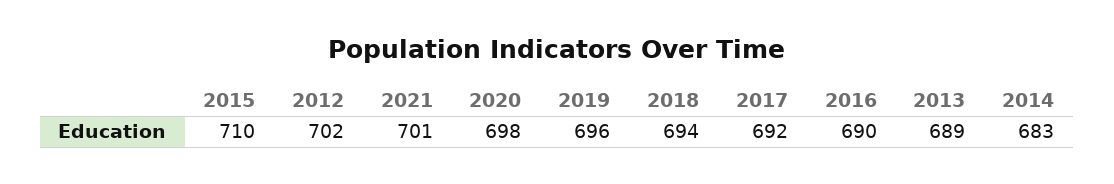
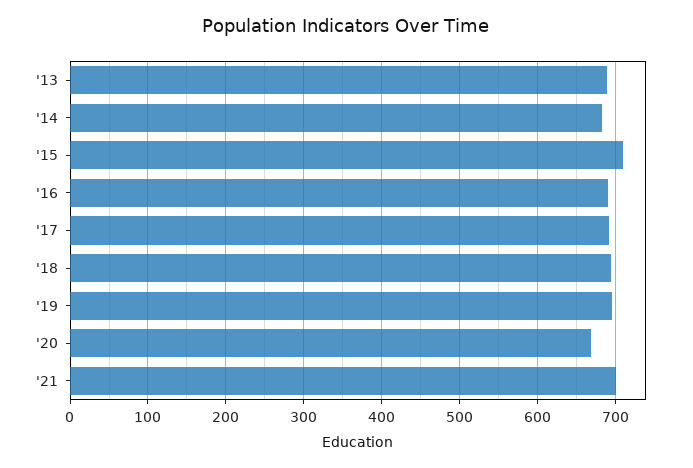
2012: 702 -> none
2020: 698 -> 670

